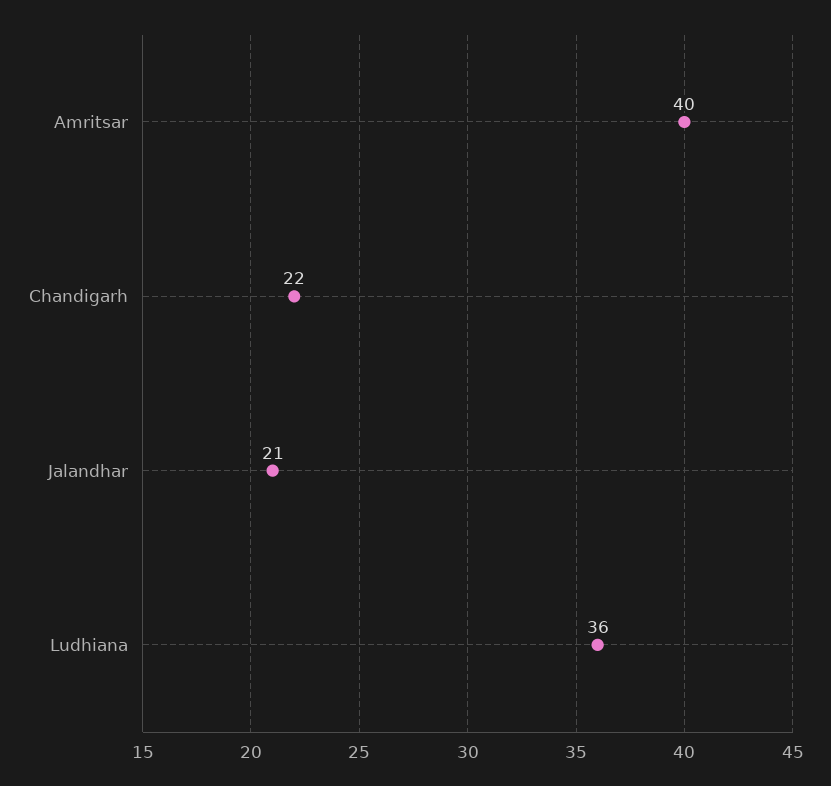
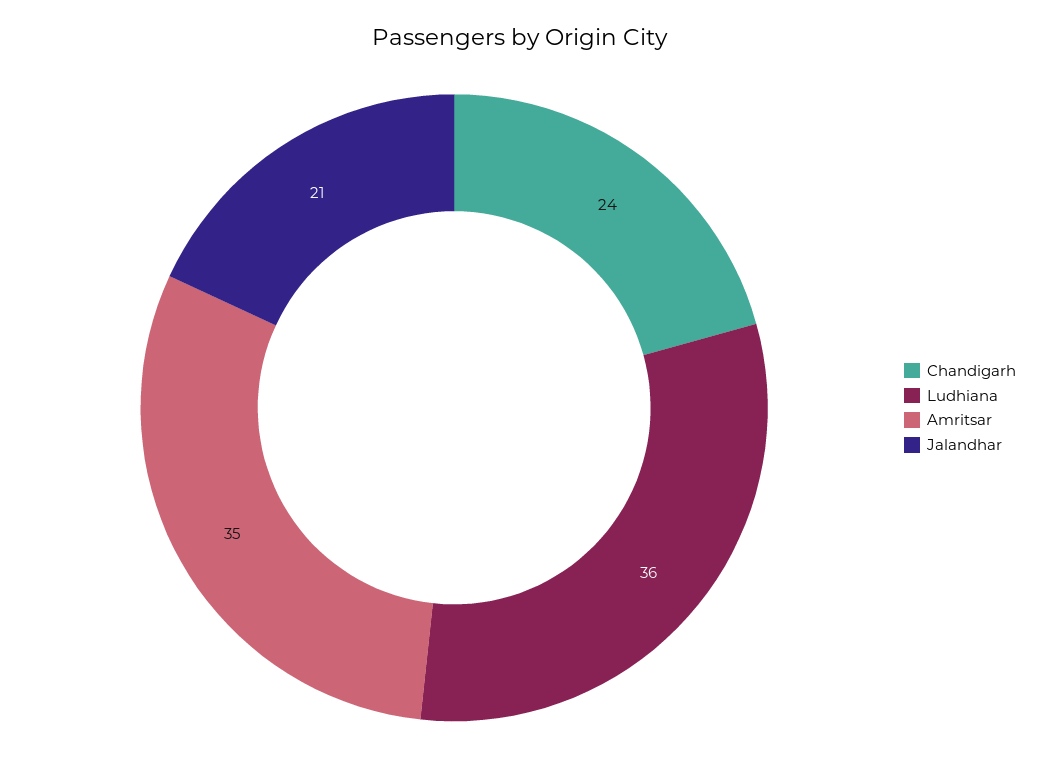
Amritsar: 40 -> 35
Chandigarh: 22 -> 24

